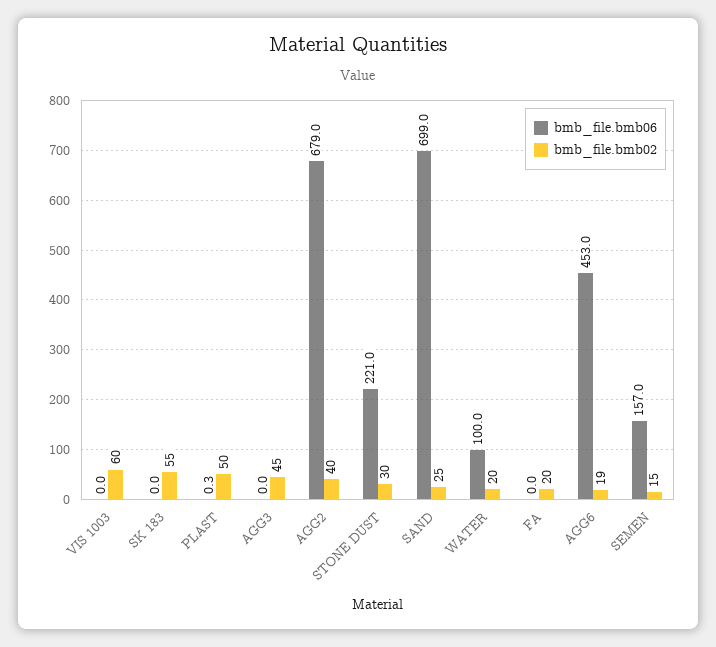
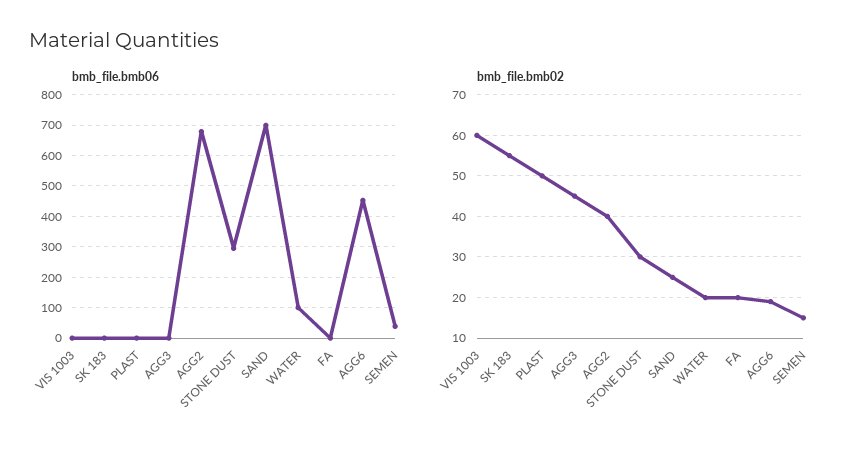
bmb_file.bmb06, STONE DUST: 221 -> 300
bmb_file.bmb06, SEMEN: 157 -> 40

